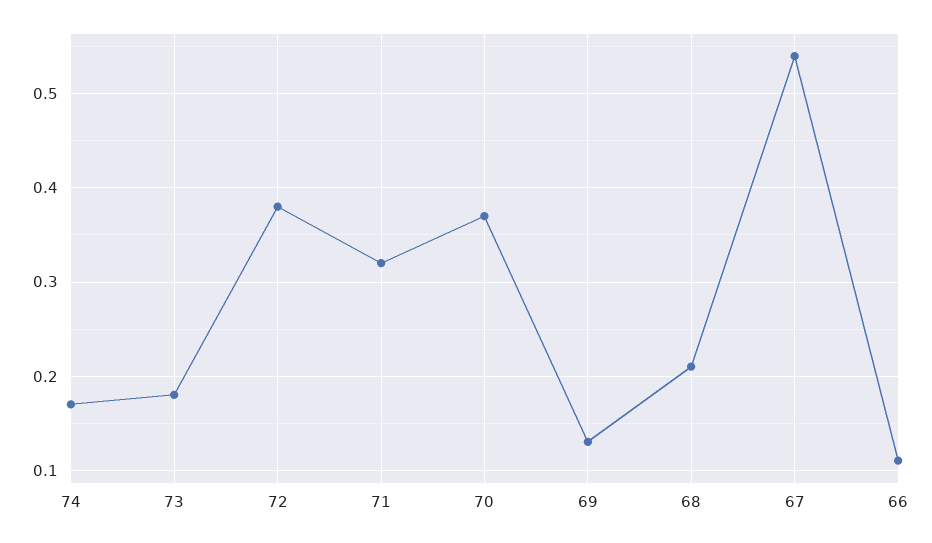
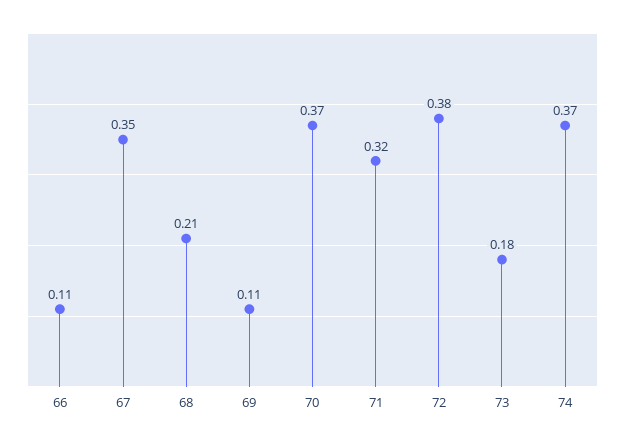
74: 0.17 -> 0.37
69: 0.13 -> 0.11
67: 0.54 -> 0.35

